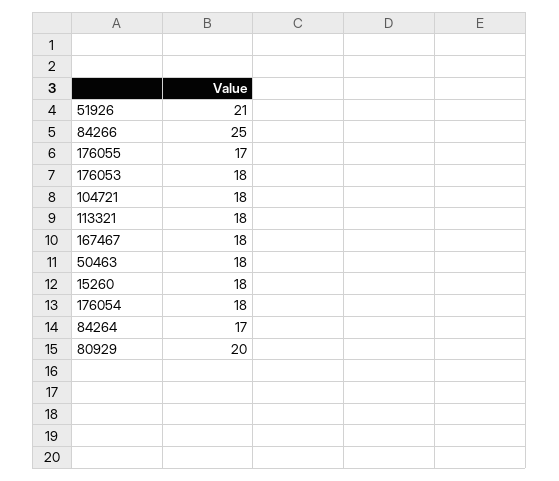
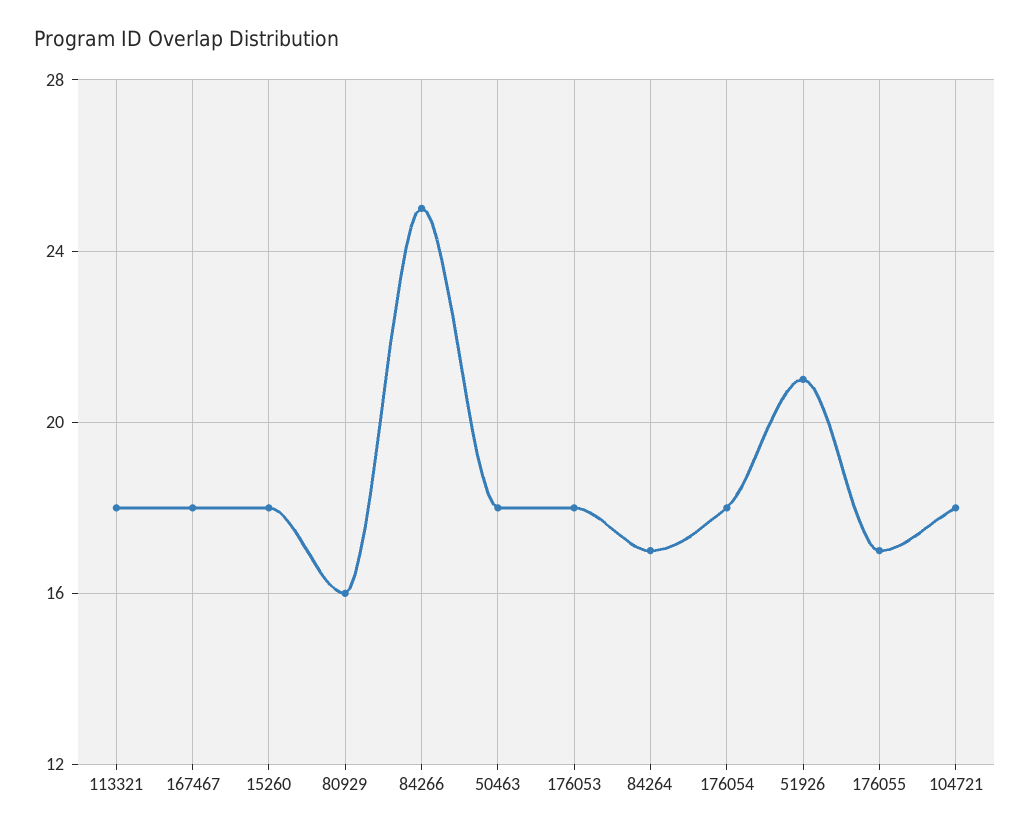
80929: 20 -> 16

